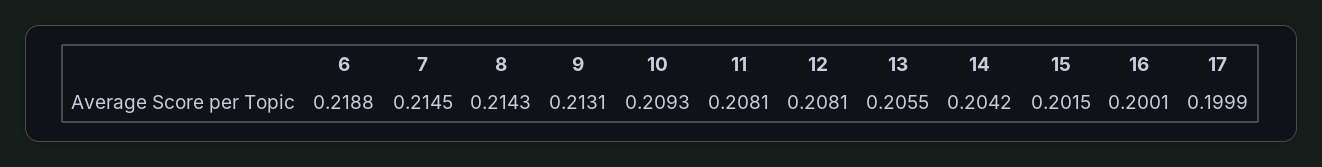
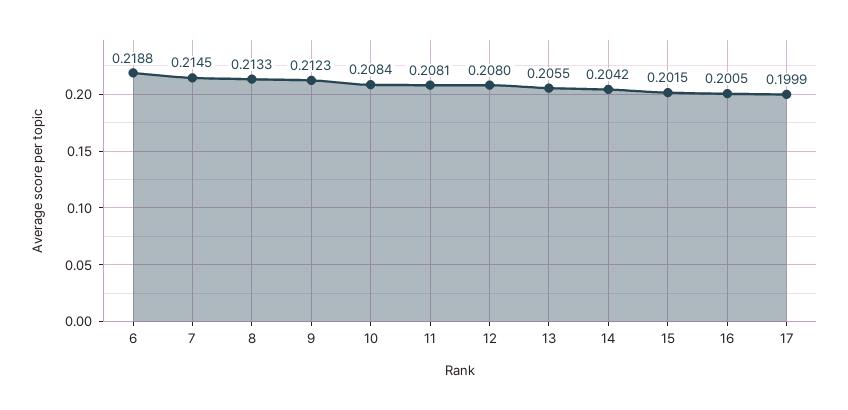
8: 0.2143 -> 0.2133
9: 0.2131 -> 0.2123
10: 0.2093 -> 0.2084
12: 0.2081 -> 0.208
16: 0.2001 -> 0.2005

